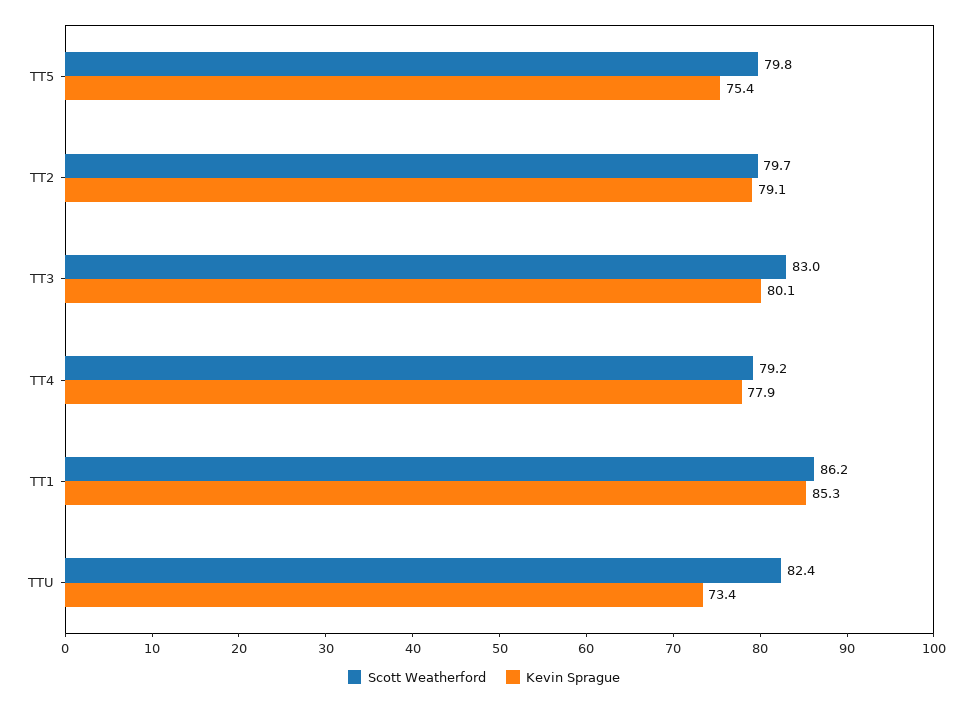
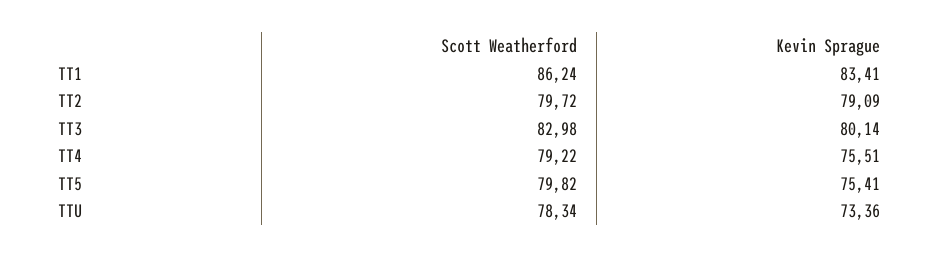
Kevin Sprague, TT4: 77.9 -> 75.51
Kevin Sprague, TT1: 85.3 -> 83.41
Scott Weatherford, TTU: 82.4 -> 78.34

